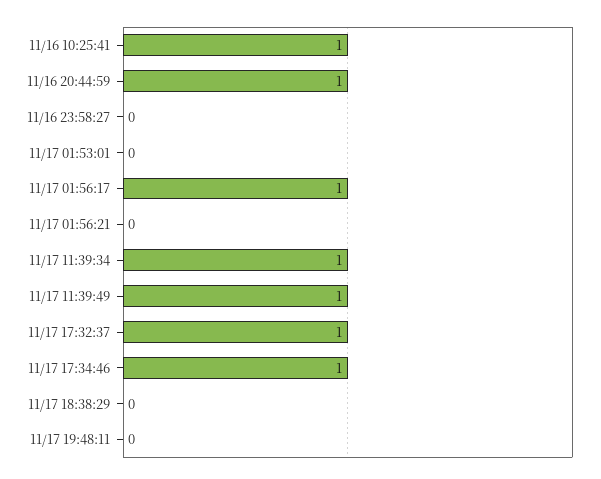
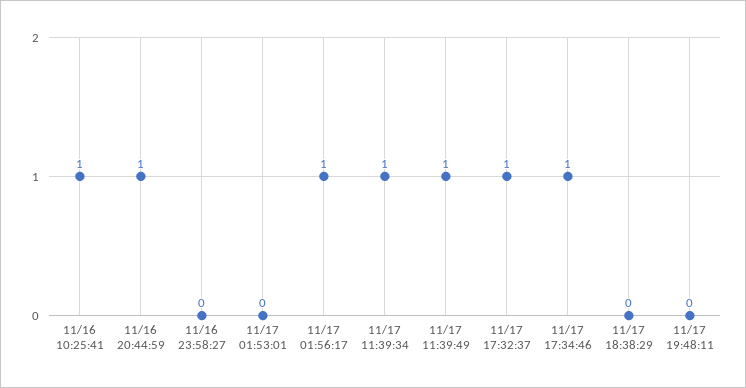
11/17 01:56:21: 0 -> none

